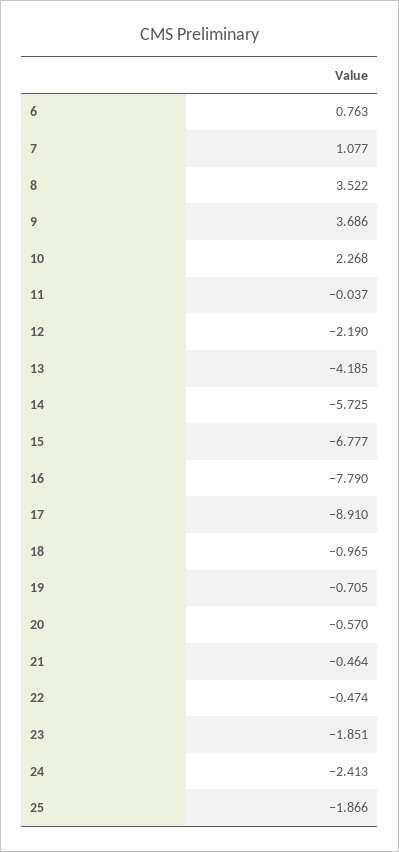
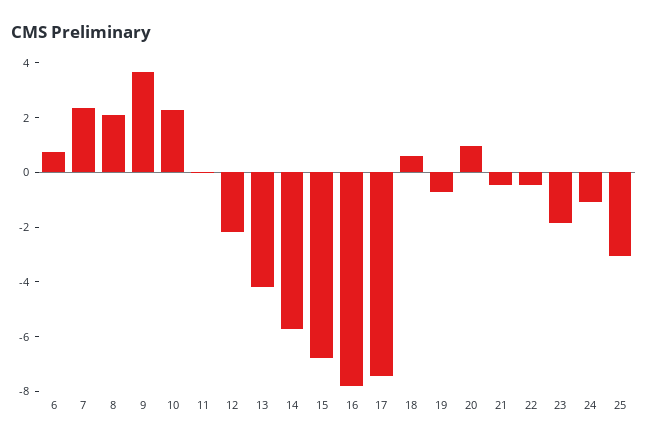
7: 1.077 -> 2.5
8: 3.522 -> 2
17: -8.91 -> -7.5
18: -0.965 -> 0.5
20: -0.57 -> 1
24: -2.413 -> -1
25: -1.866 -> -3

